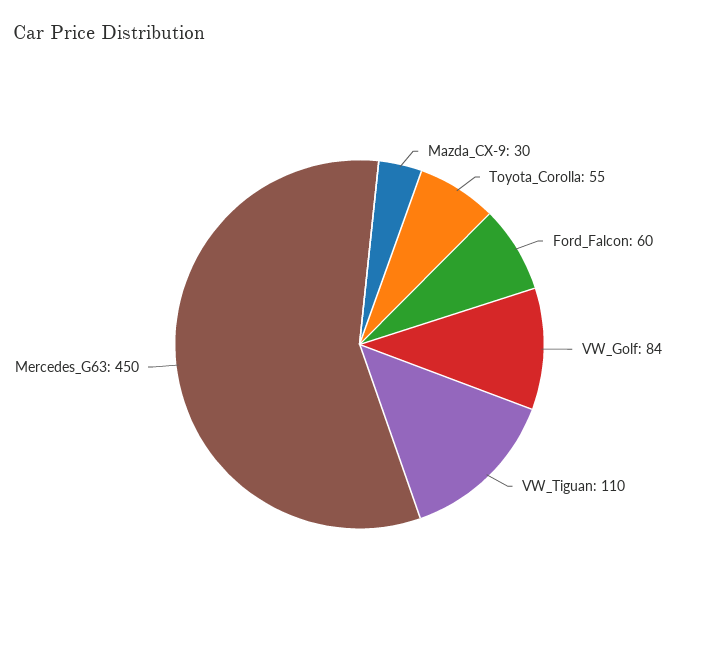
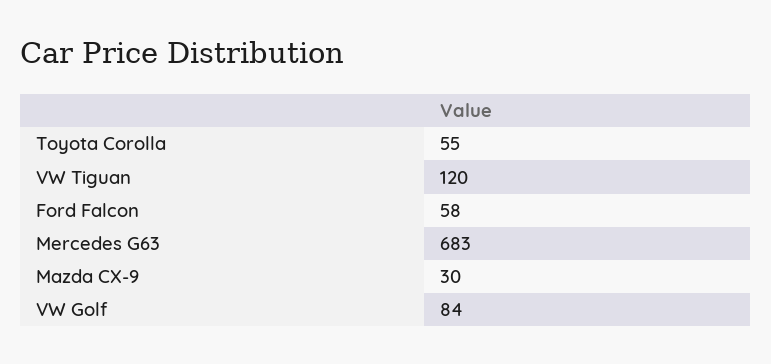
Ford_Falcon: 60 -> 58
VW_Tiguan: 110 -> 120
Mercedes_G63: 450 -> 683

